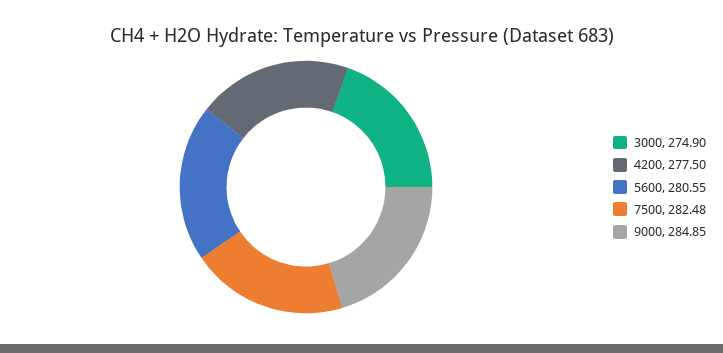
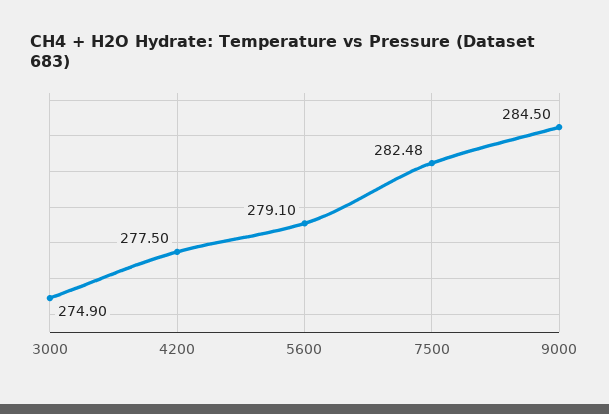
5600: 280.55 -> 279.1
9000: 284.85 -> 284.5

